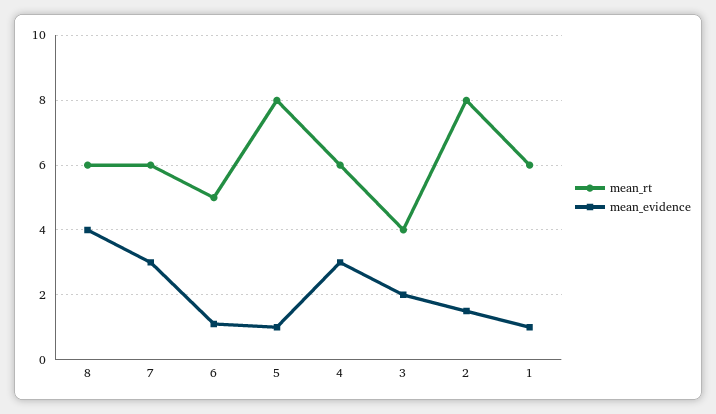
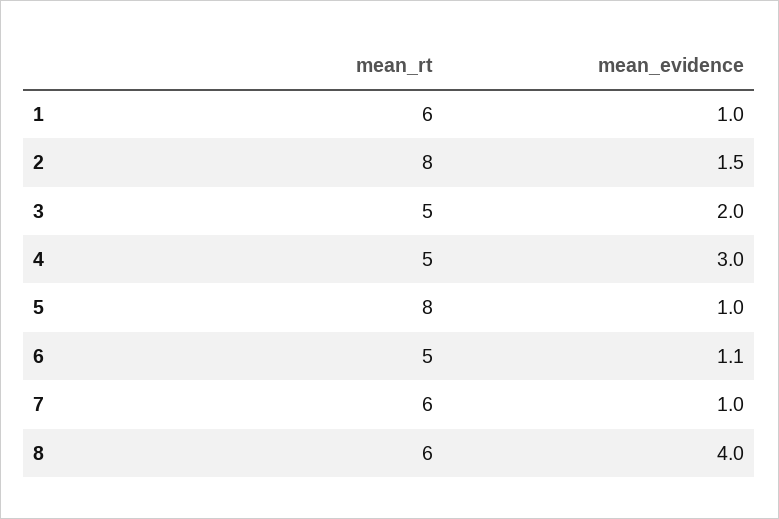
mean_evidence, 7: 3 -> 1
mean_rt, 4: 6 -> 5
mean_rt, 3: 4 -> 5

